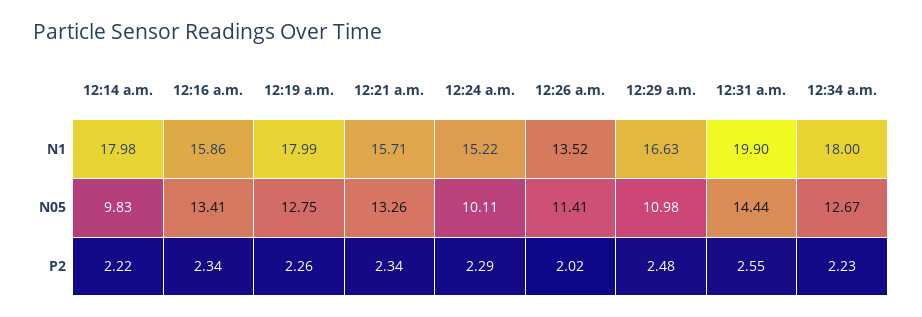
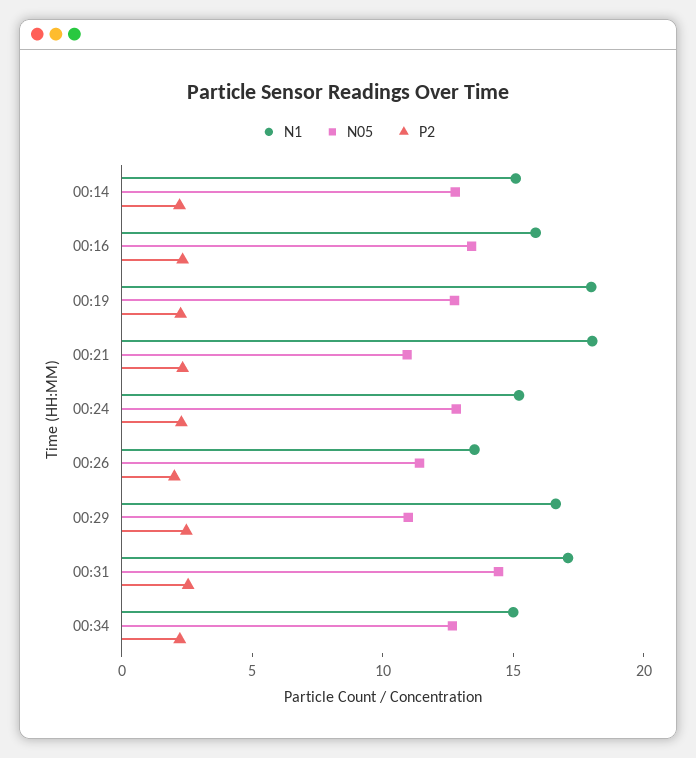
N1, 12:14 a.m.: 17.98 -> 15
N1, 12:21 a.m.: 15.71 -> 18
N1, 12:31 a.m.: 19.9 -> 17
N1, 12:34 a.m.: 18 -> 15
N05, 12:14 a.m.: 9.83 -> 13
N05, 12:21 a.m.: 13.26 -> 11
N05, 12:24 a.m.: 10.11 -> 13

